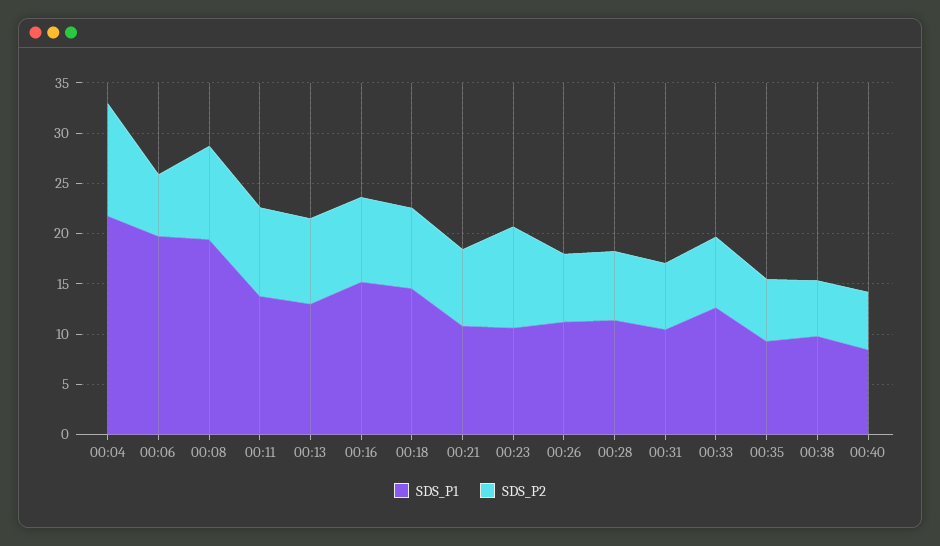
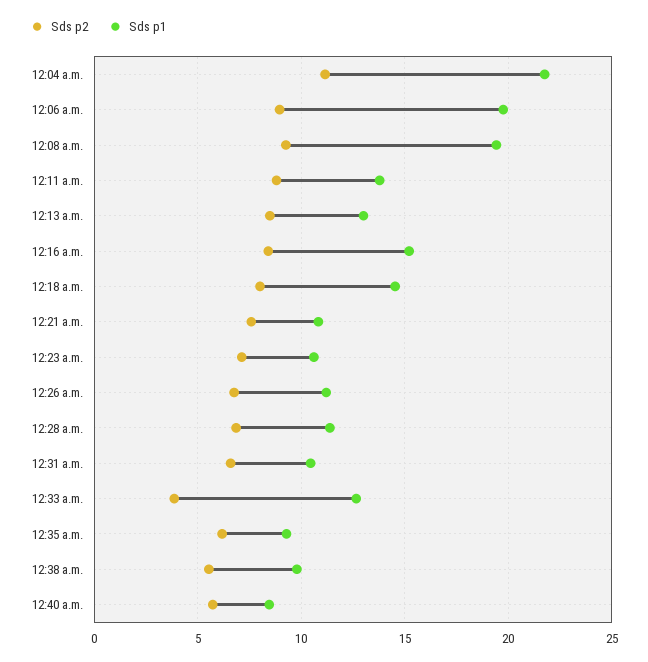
SDS_P2, 00:06: 6 -> 9
SDS_P2, 00:23: 10 -> 7
SDS_P2, 00:33: 7 -> 4

